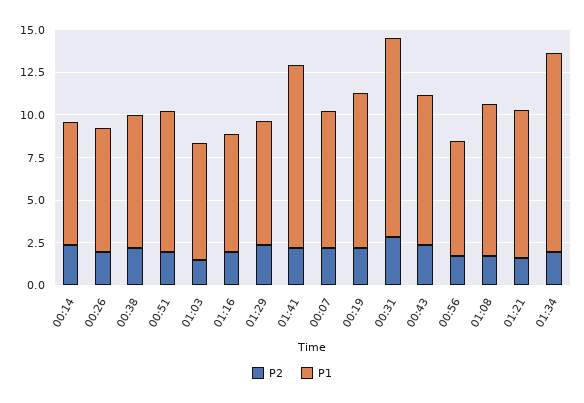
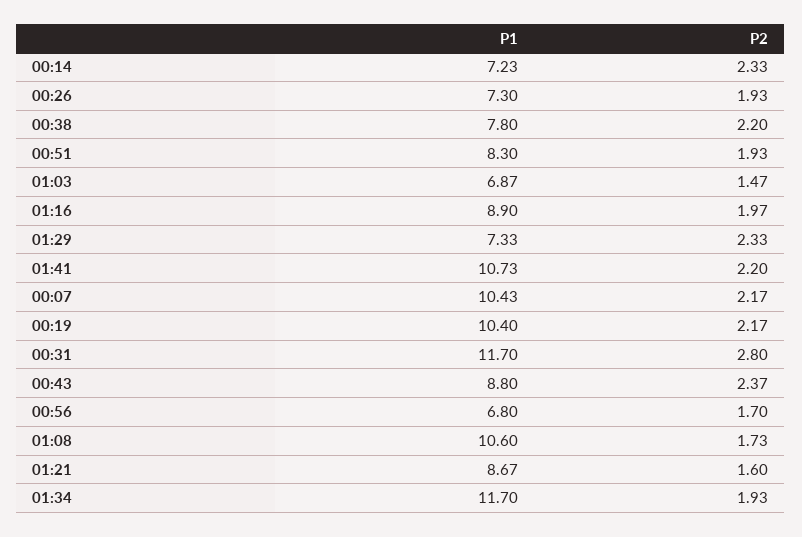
P1, 01:16: 7 -> 8.9
P1, 00:07: 8 -> 10.43
P1, 00:19: 9 -> 10.4
P1, 01:08: 9 -> 10.6

